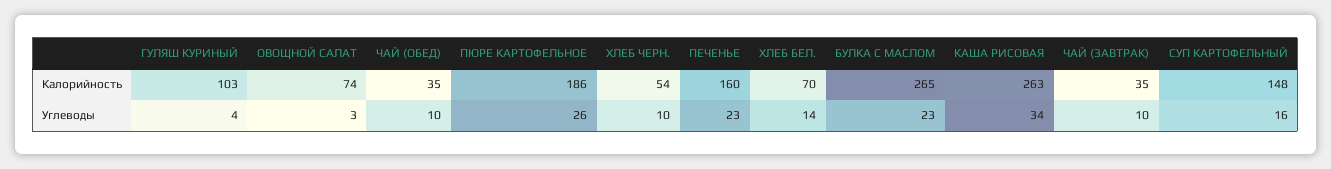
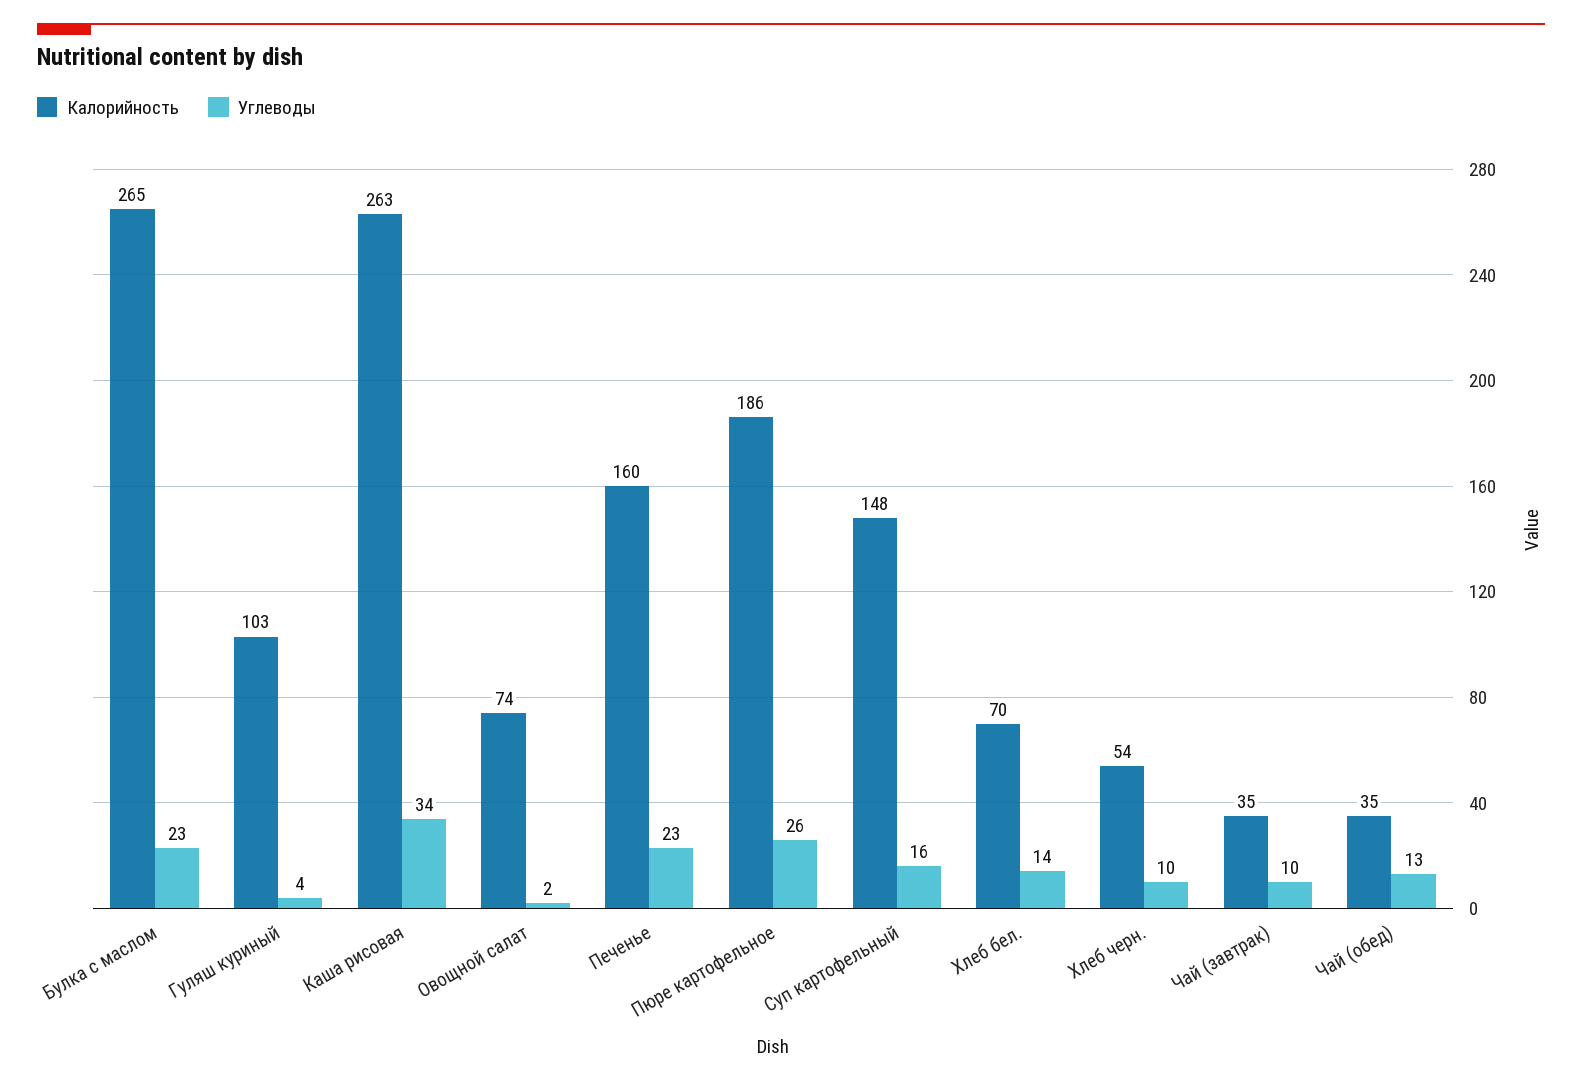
Углеводы, ОВОЩНОЙ САЛАТ: 3 -> 2
Углеводы, ЧАЙ (ОБЕД): 10 -> 13

